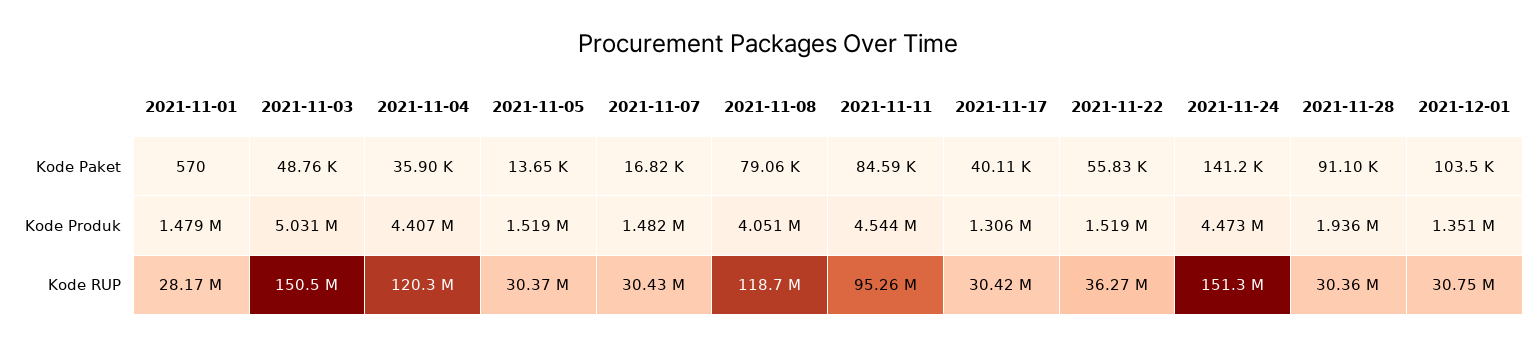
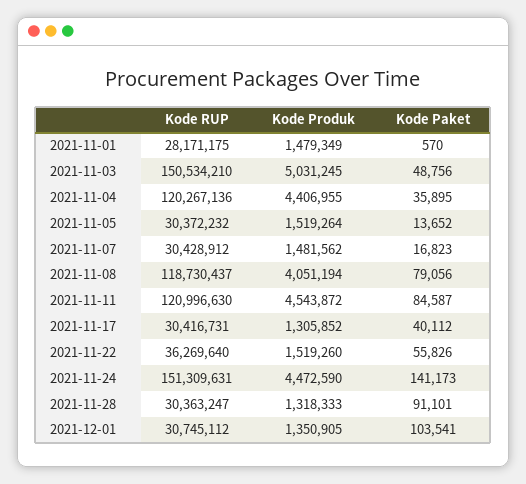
2021-11-28, Kode Produk: 1936000 -> 1318333
2021-11-11, Kode RUP: 95260000 -> 120996630

